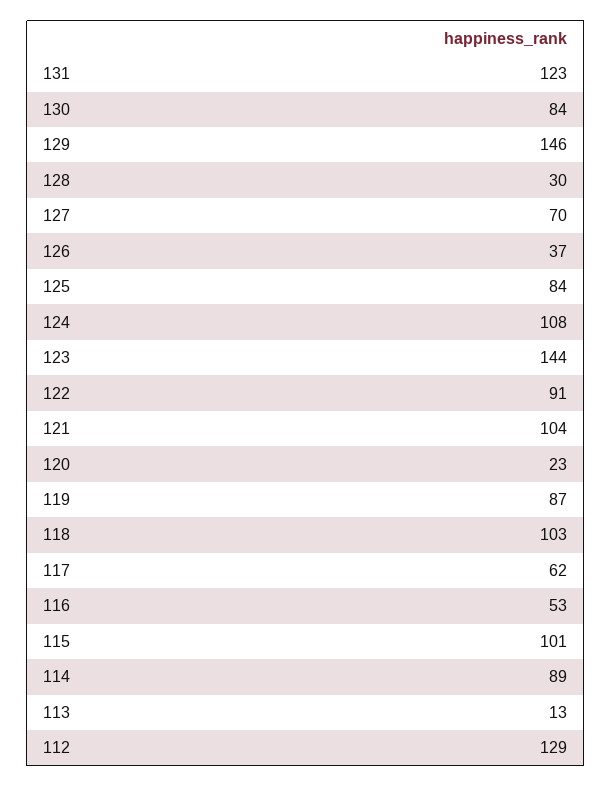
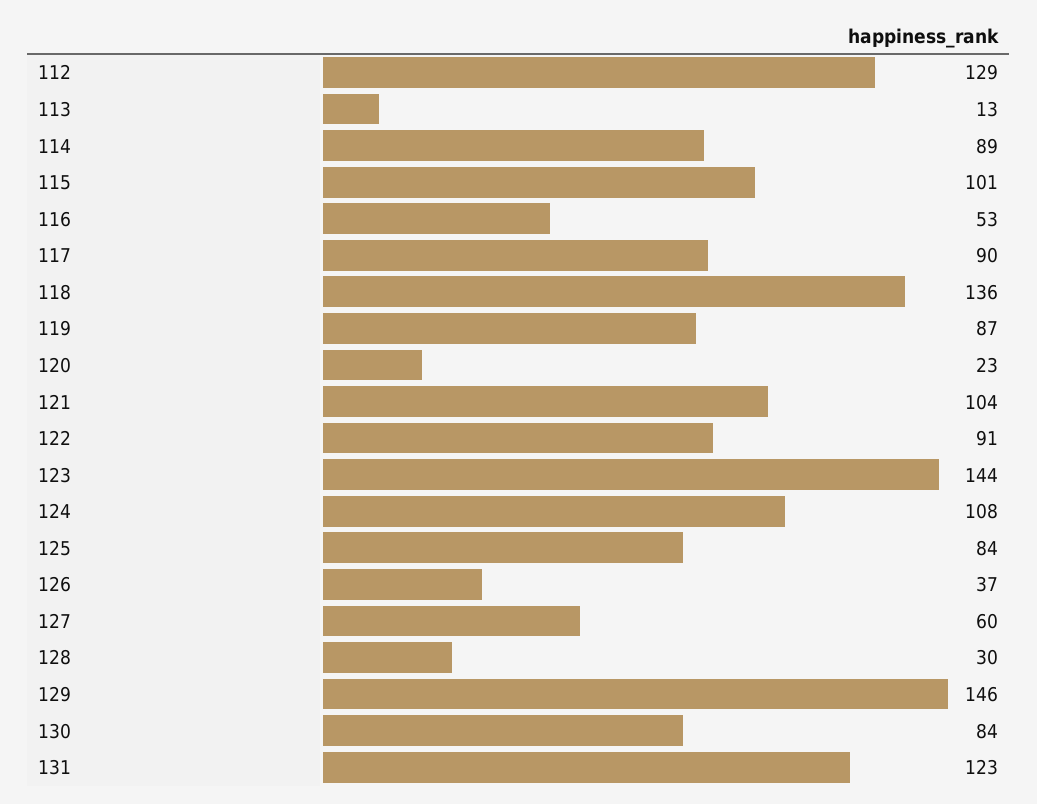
127: 70 -> 60
118: 103 -> 136
117: 62 -> 90

